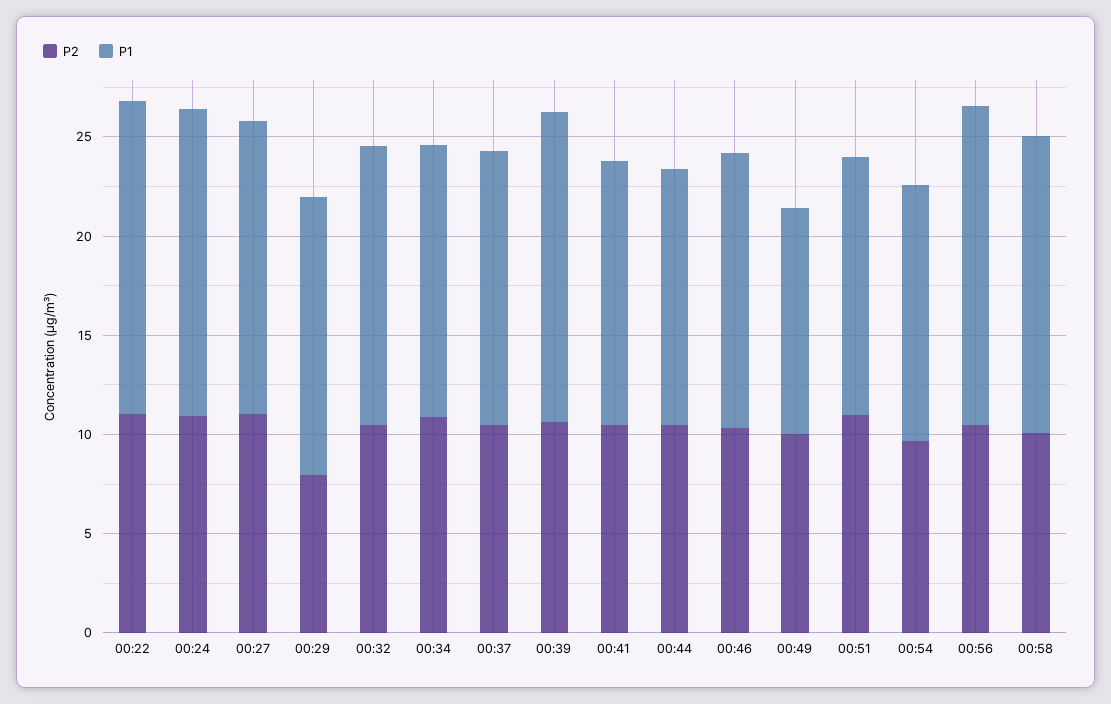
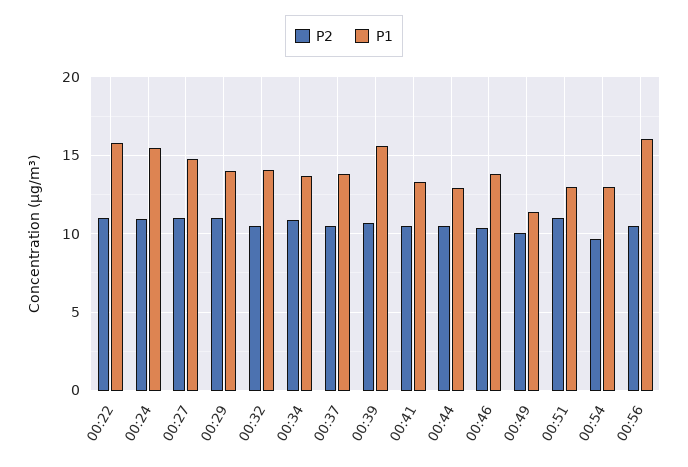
P2, 00:29: 8 -> 11
P2, 00:58: 10 -> none
P1, 00:58: 15 -> none

